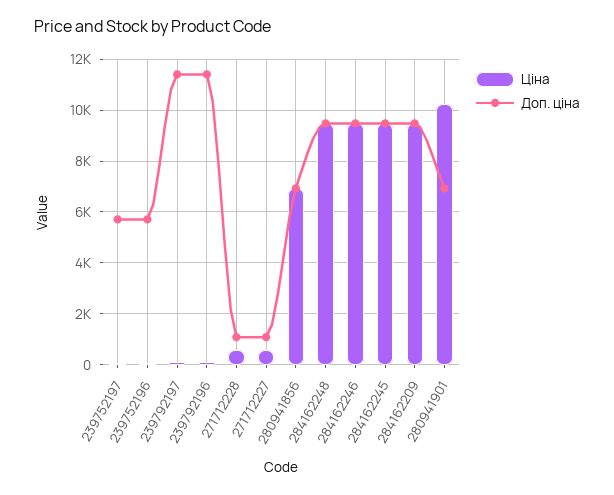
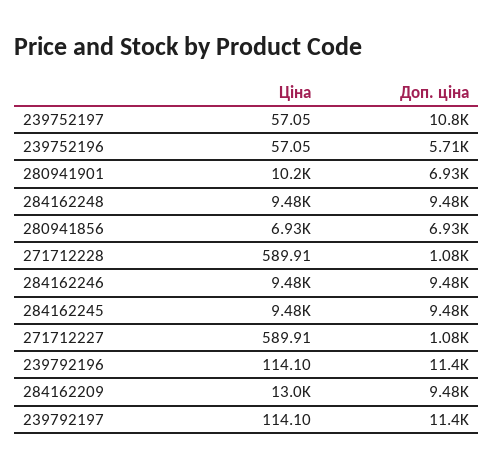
Доп. ціна, 239752197: 5750 -> 10800
Ціна, 284162209: 9500 -> 13000

